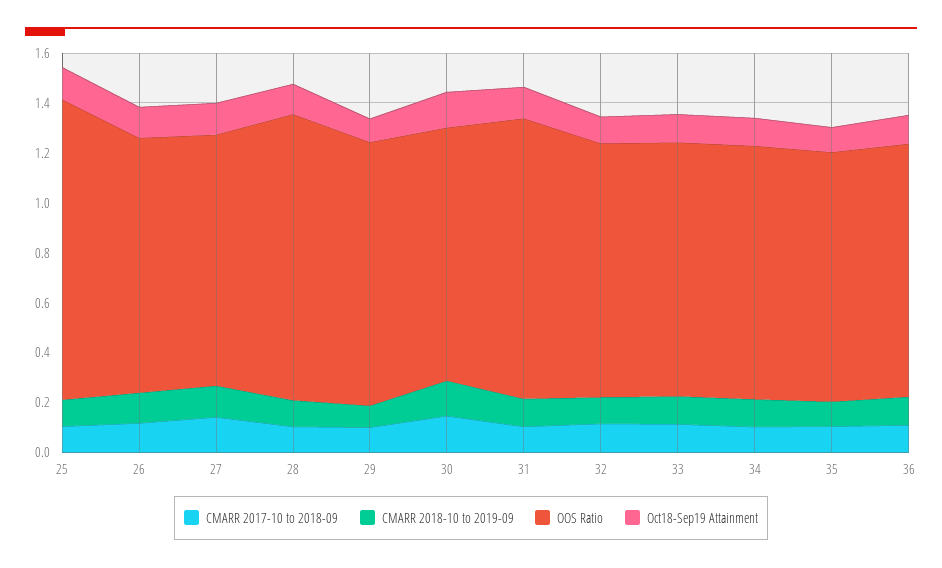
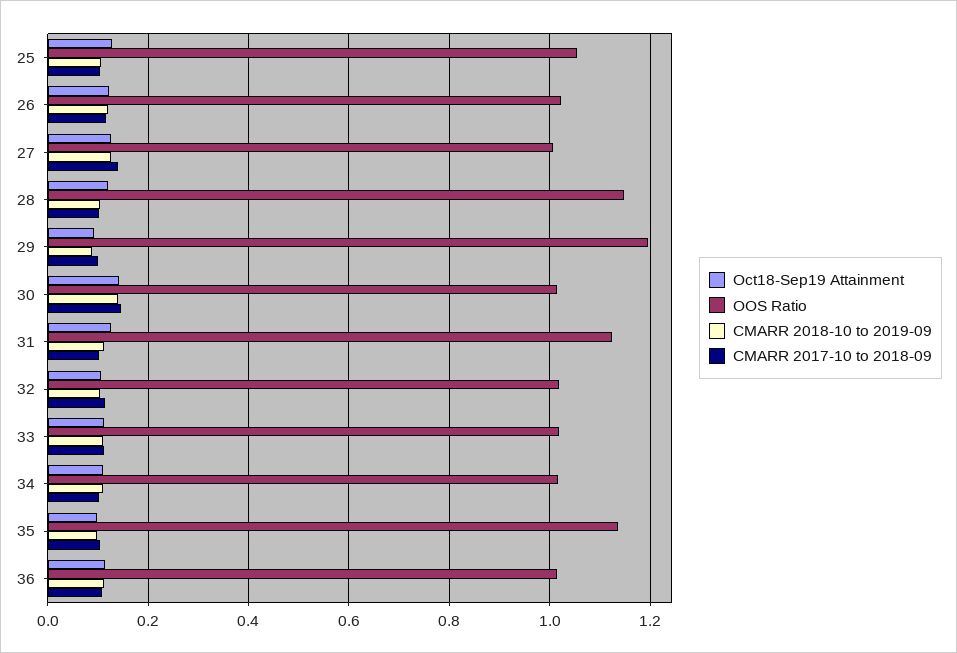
OOS Ratio, 25: 1.2 -> 1.06
OOS Ratio, 29: 1.05 -> 1.2
OOS Ratio, 35: 1 -> 1.14

